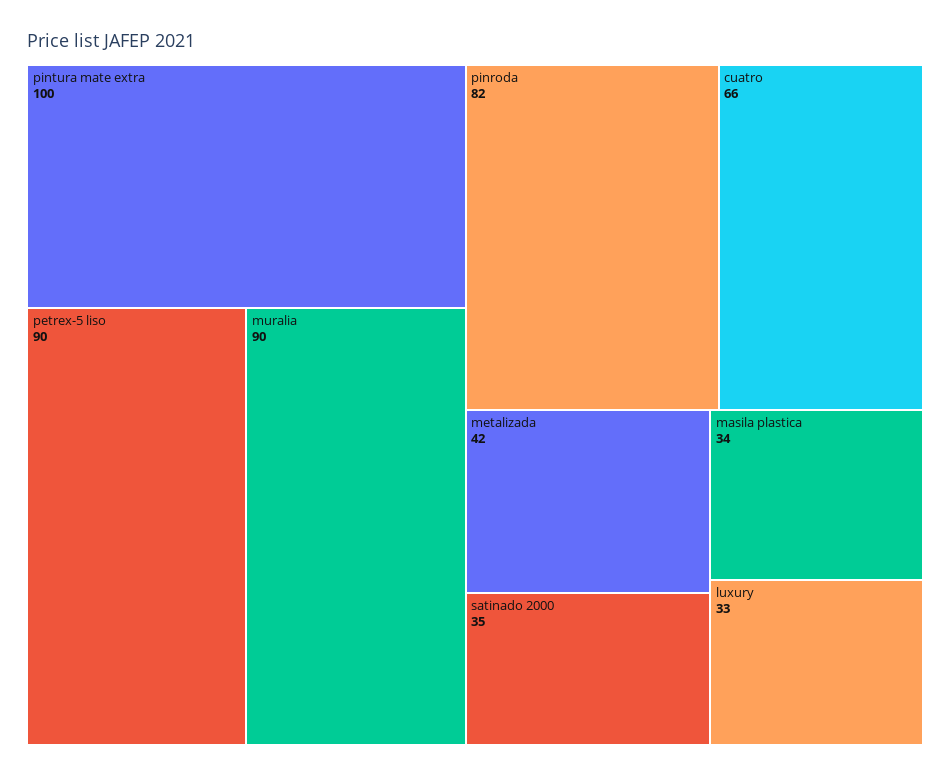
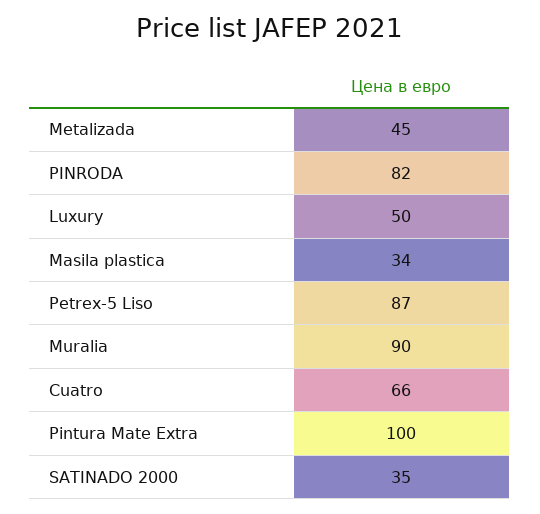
petrex-5 liso: 90 -> 87
metalizada: 42 -> 45
luxury: 33 -> 50

